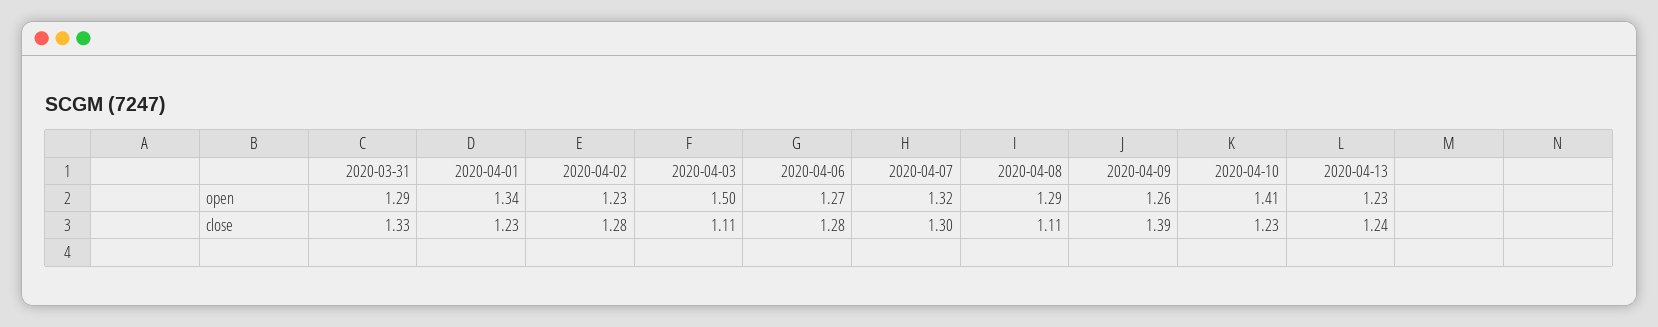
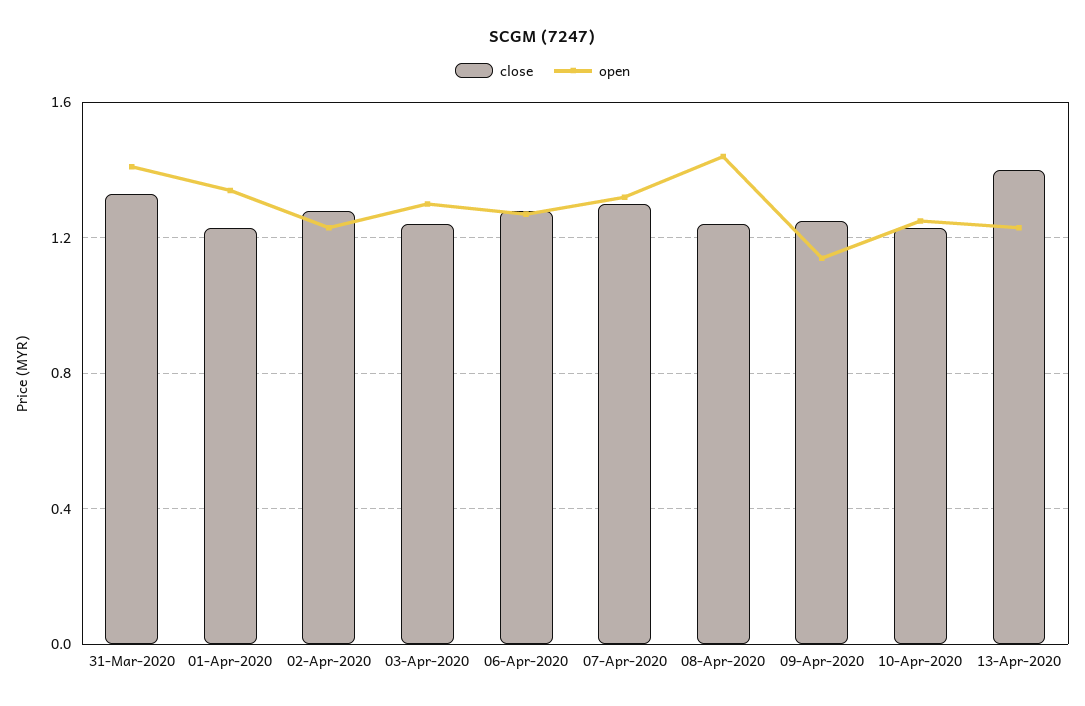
open, 2020-03-31: 1.29 -> 1.4
open, 2020-04-03: 1.5 -> 1.3
open, 2020-04-08: 1.29 -> 1.45
open, 2020-04-09: 1.26 -> 1.15
open, 2020-04-10: 1.41 -> 1.25
close, 2020-04-03: 1.11 -> 1.25
close, 2020-04-08: 1.11 -> 1.25
close, 2020-04-09: 1.39 -> 1.25
close, 2020-04-13: 1.24 -> 1.4

